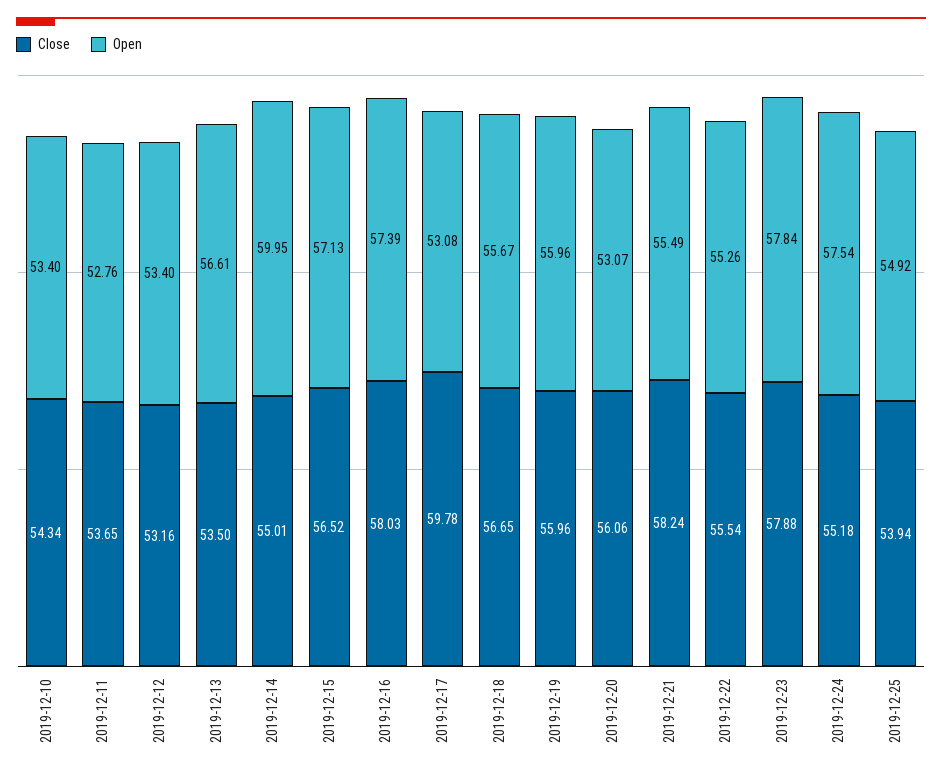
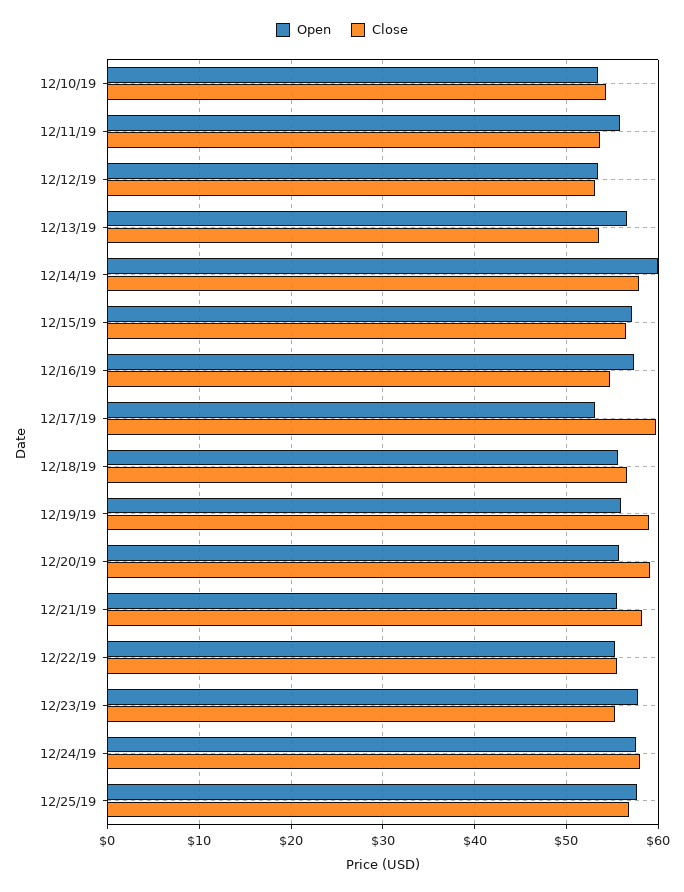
Open, 2019-12-11: 52.76 -> 56
Close, 2019-12-14: 55.01 -> 58
Close, 2019-12-16: 58.03 -> 55
Close, 2019-12-19: 55.96 -> 59
Close, 2019-12-20: 56.06 -> 59
Open, 2019-12-20: 53.07 -> 56
Close, 2019-12-23: 57.88 -> 55
Close, 2019-12-24: 55.18 -> 58
Close, 2019-12-25: 53.94 -> 57
Open, 2019-12-25: 54.92 -> 58

